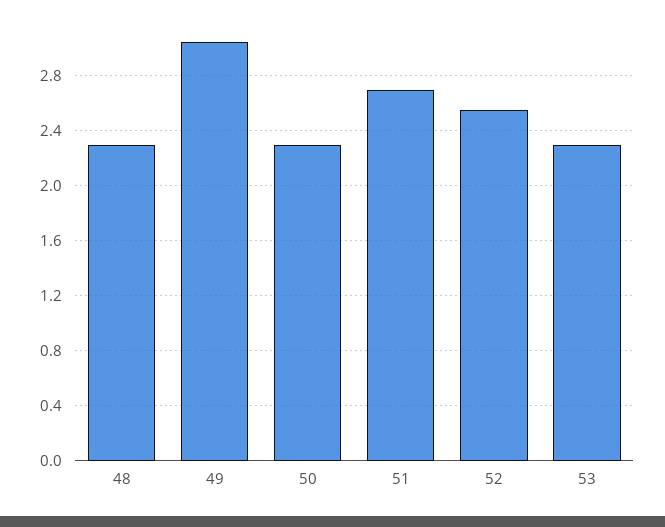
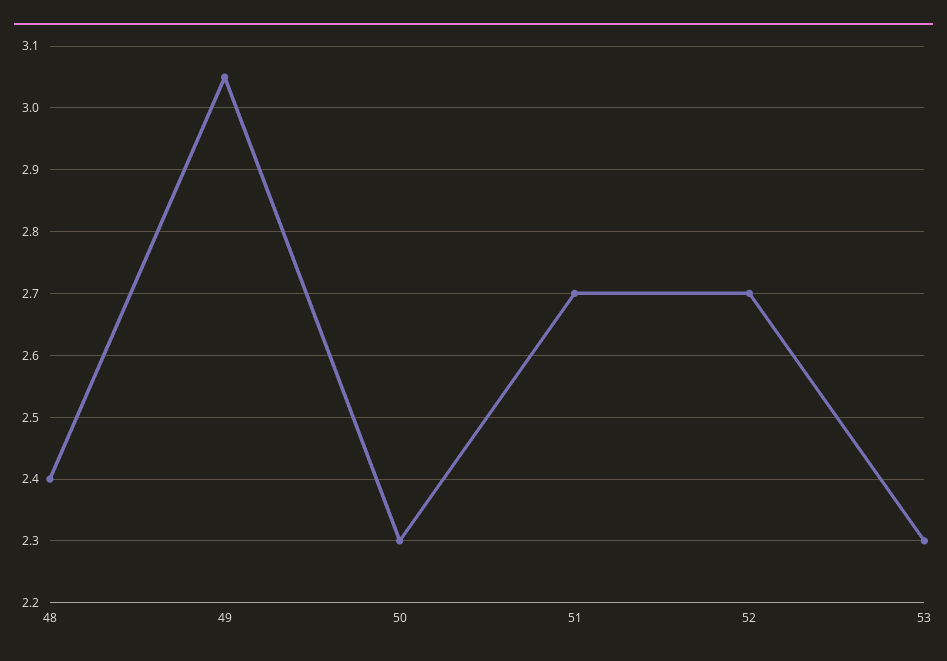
48: 2.3 -> 2.4
52: 2.55 -> 2.7

